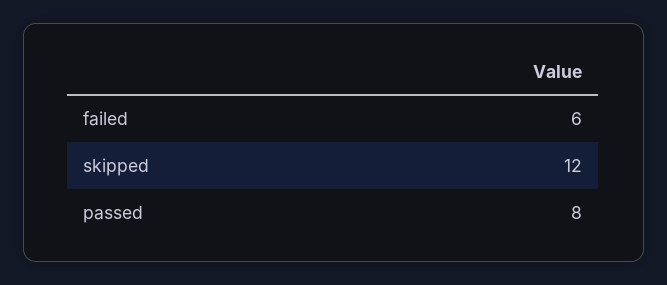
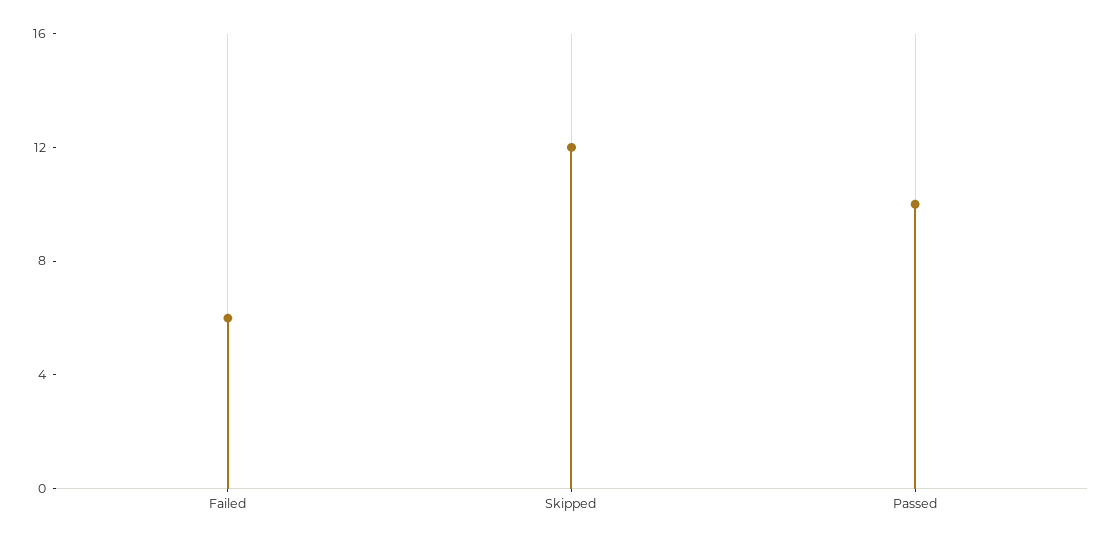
passed: 8 -> 10

